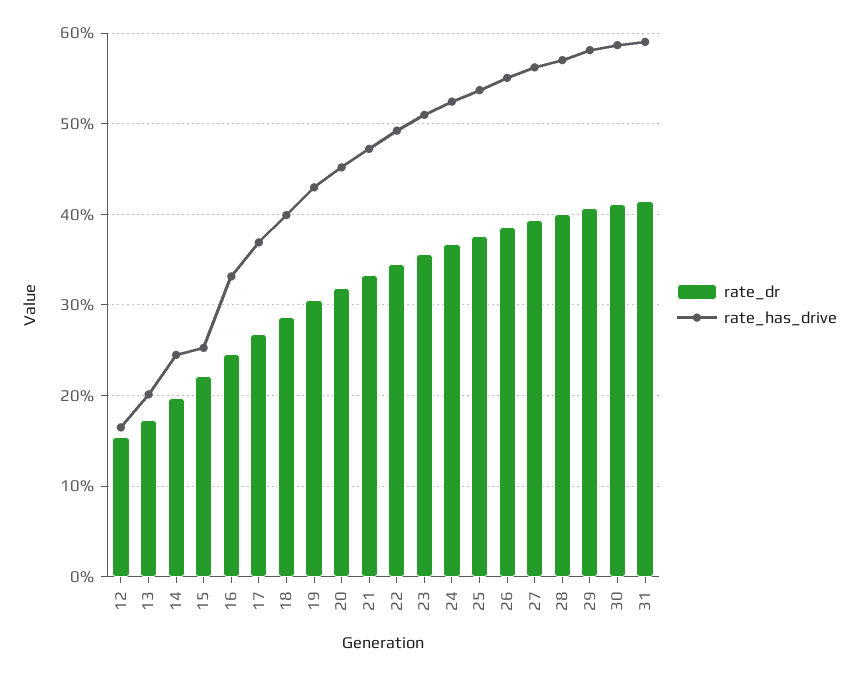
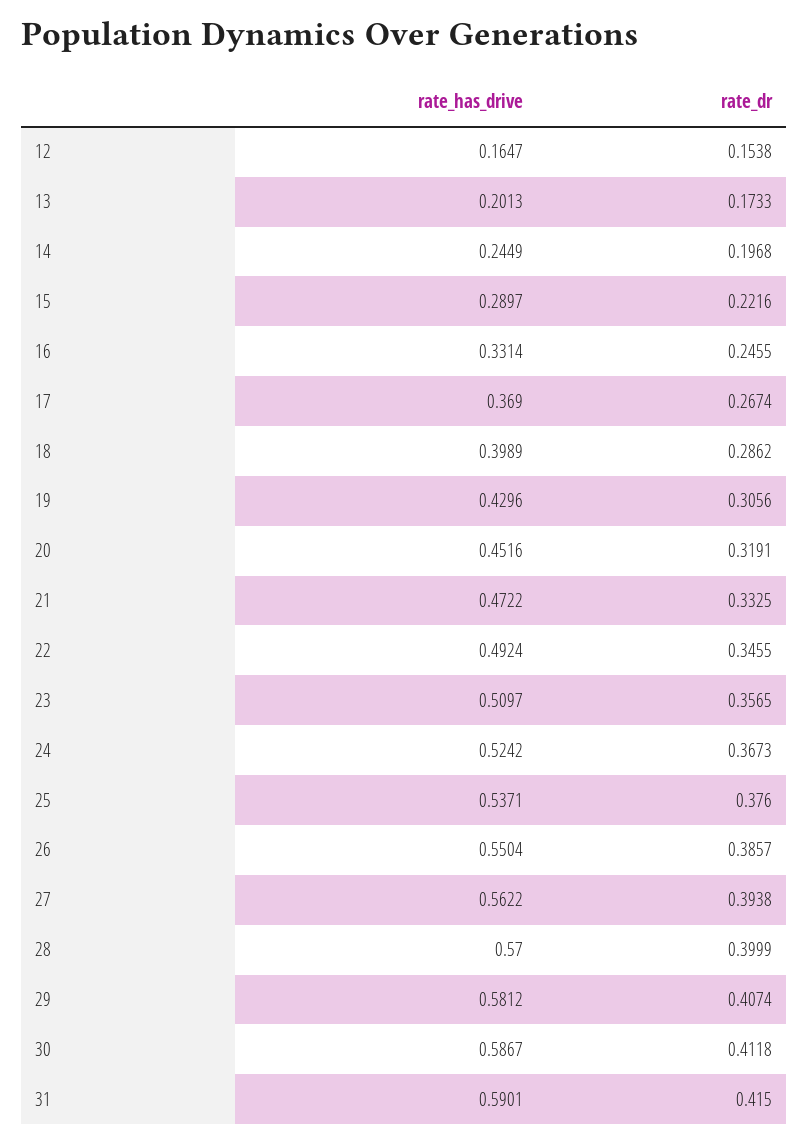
rate_has_drive, 15: 0.25 -> 0.2897

